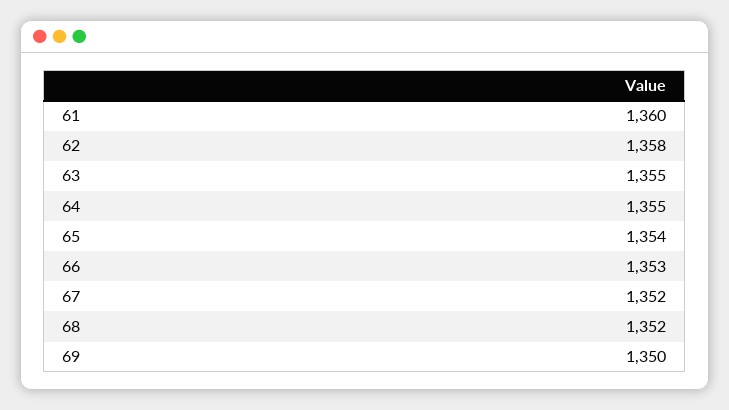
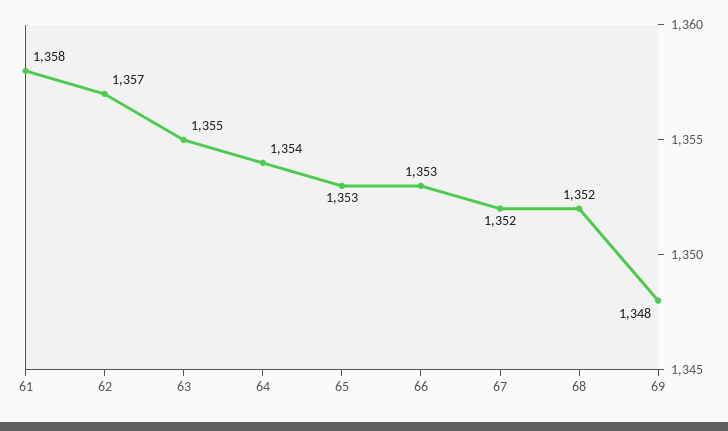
61: 1360 -> 1358
62: 1358 -> 1357
64: 1355 -> 1354
65: 1354 -> 1353
69: 1350 -> 1348

